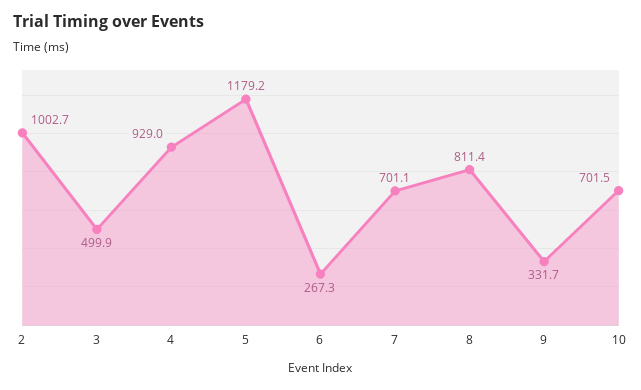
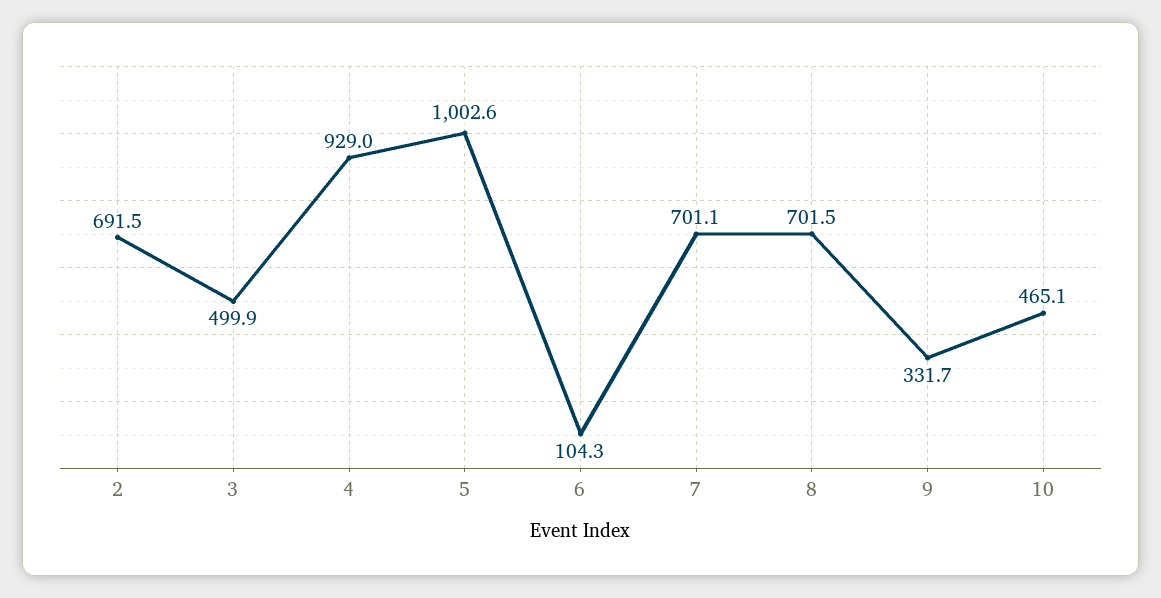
2: 1002.7 -> 691.5
5: 1179.2 -> 1002.6
6: 267.3 -> 104.3
8: 811.4 -> 701.5
10: 701.5 -> 465.1

